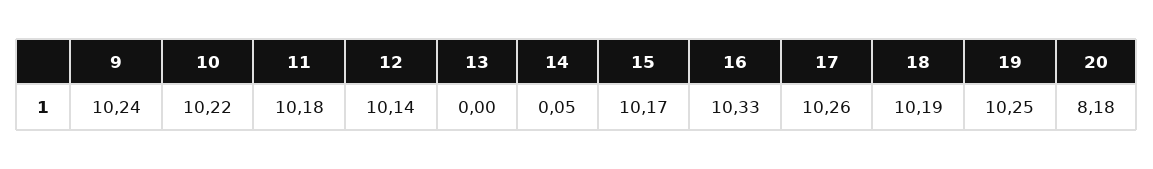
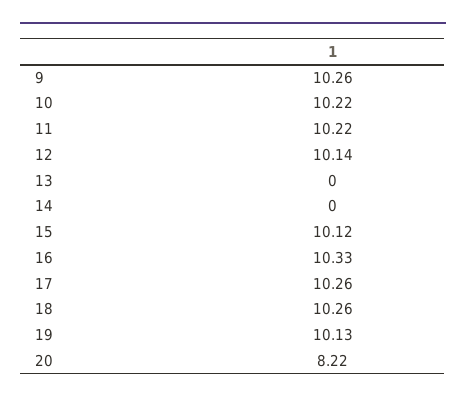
9: 10.24 -> 10.26
11: 10.18 -> 10.22
14: 0.05 -> 0
15: 10.17 -> 10.12
18: 10.19 -> 10.26
19: 10.25 -> 10.13
20: 8.18 -> 8.22

